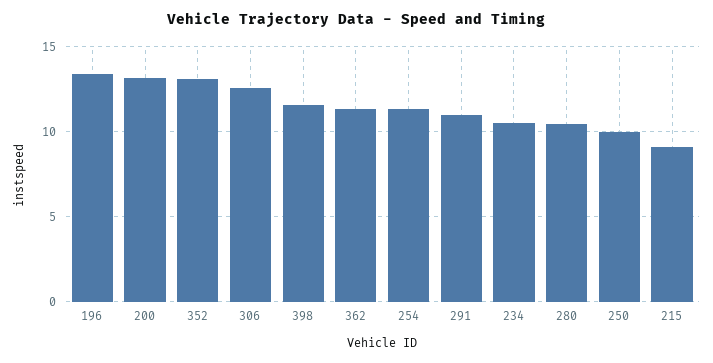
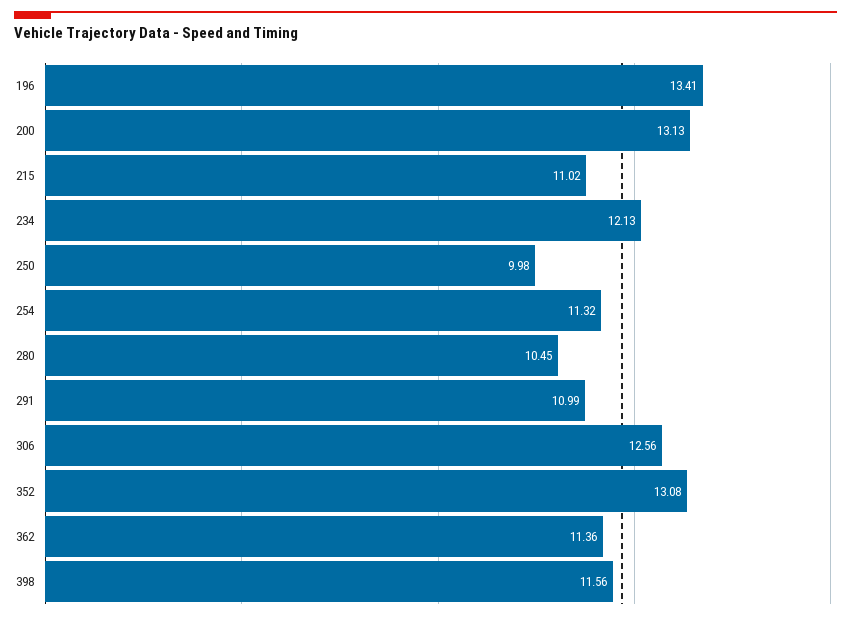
234: 10.5 -> 12.13
215: 9 -> 11.02

